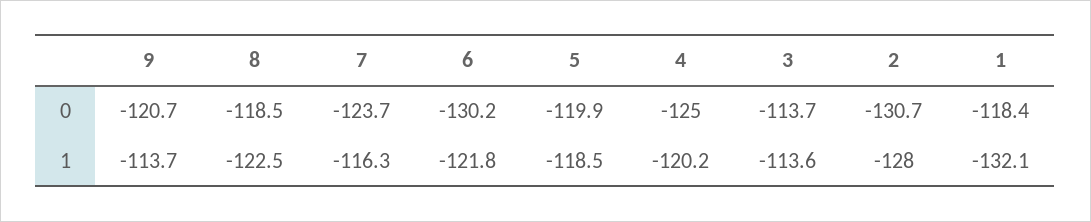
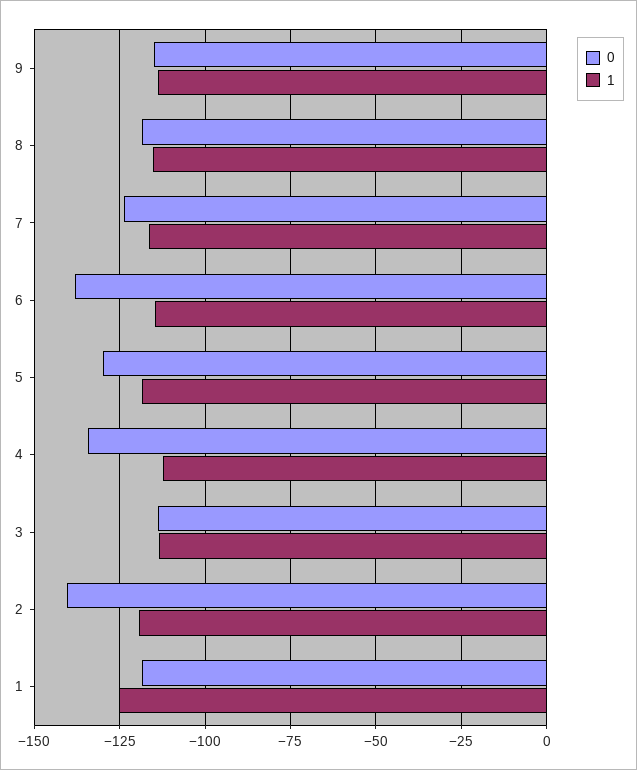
0, 9: -120.7 -> -115
0, 6: -130.2 -> -137.5
0, 5: -119.9 -> -130
0, 4: -125 -> -135
0, 2: -130.7 -> -140
1, 8: -122.5 -> -115
1, 6: -121.8 -> -115
1, 4: -120.2 -> -112.5
1, 2: -128 -> -120
1, 1: -132.1 -> -125

